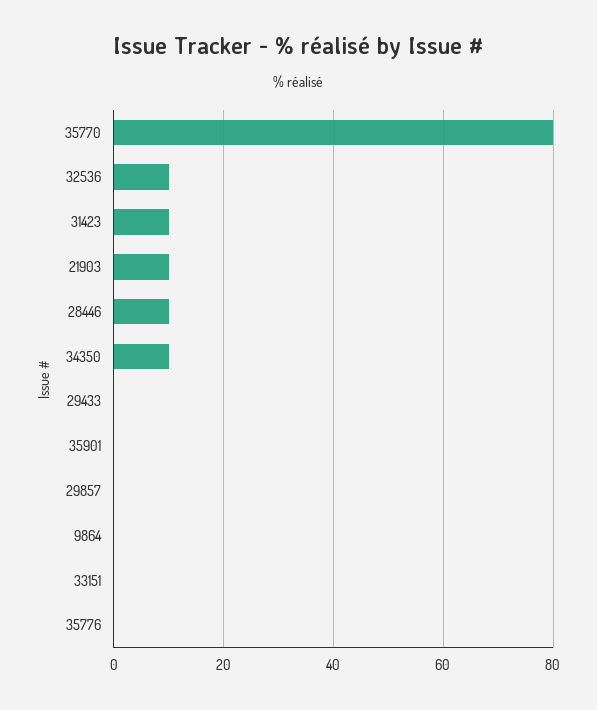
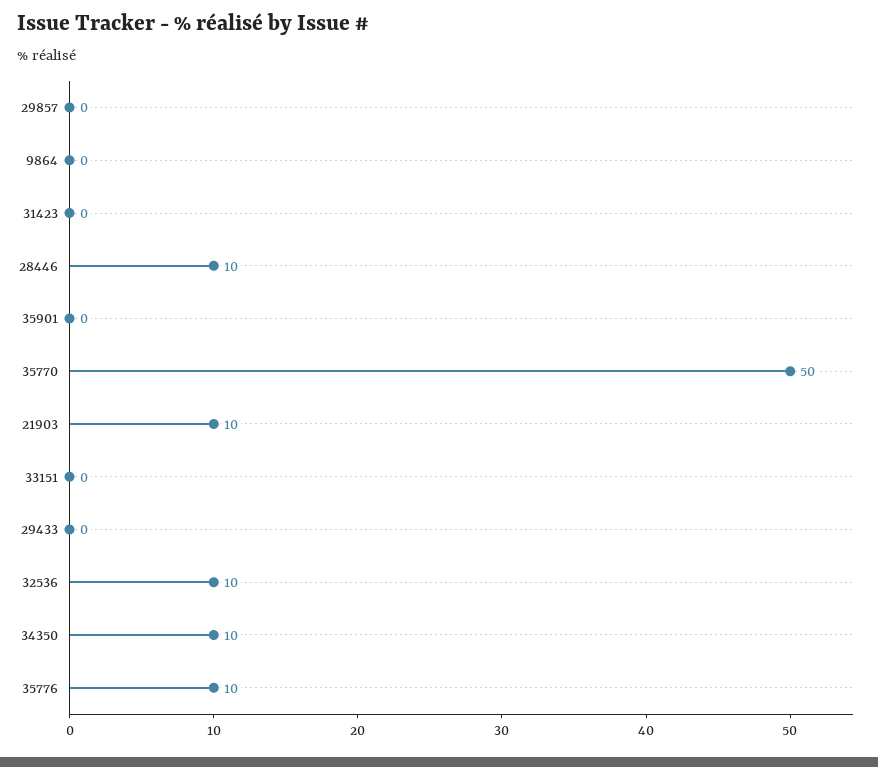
35770: 80 -> 50
31423: 10 -> 0
35776: 0 -> 10

